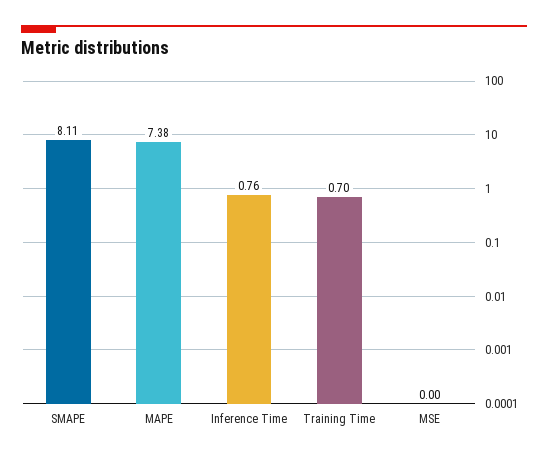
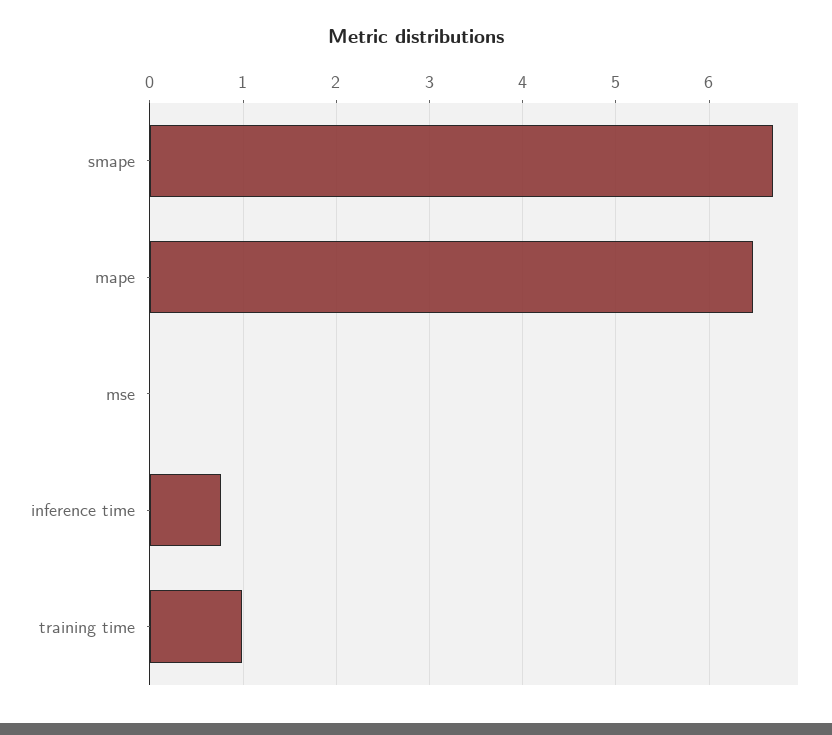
SMAPE: 8.11 -> 6.7
MAPE: 7.38 -> 6.5
Training Time: 0.7 -> 1

